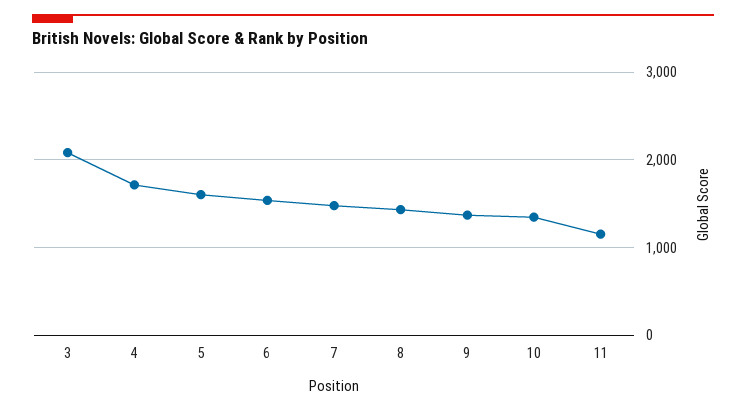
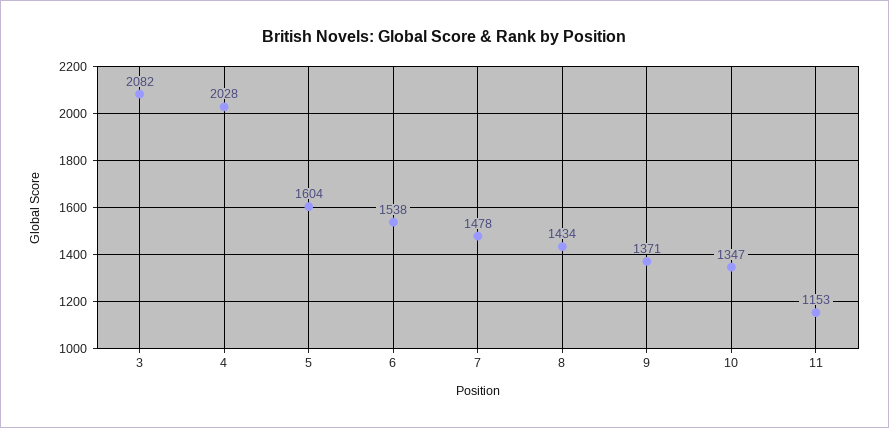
4: 1700 -> 2028

